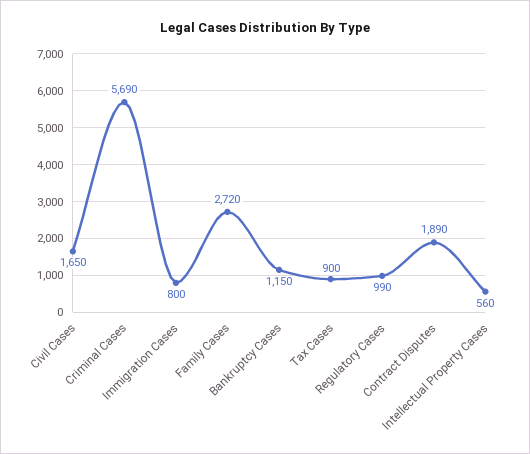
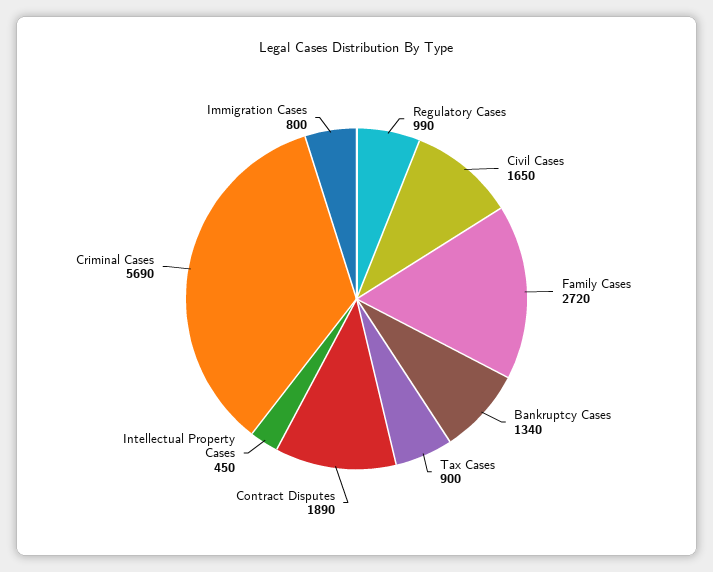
Bankruptcy Cases: 1150 -> 1340
Intellectual Property Cases: 560 -> 450

